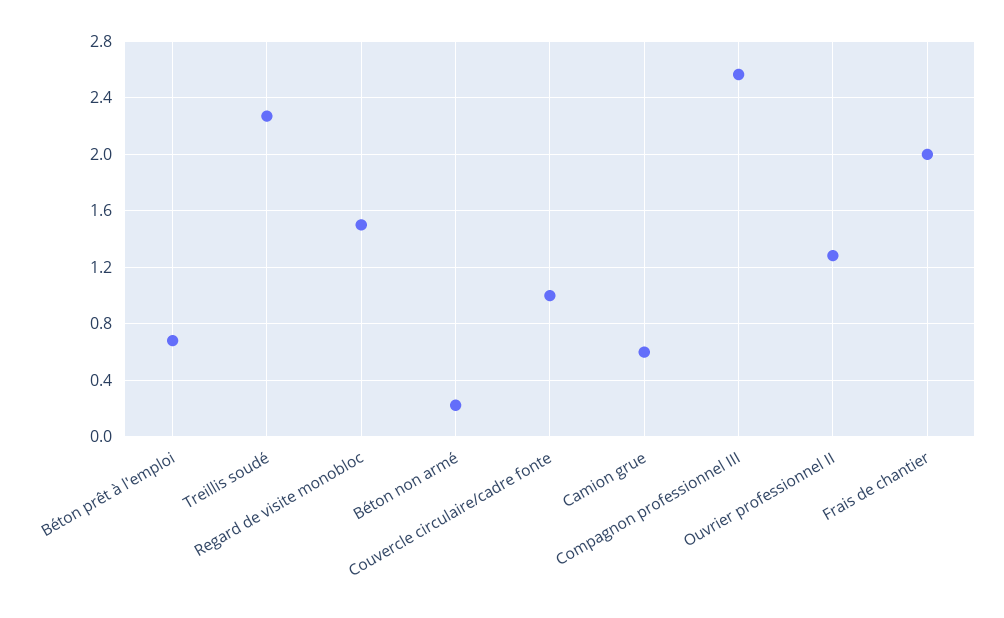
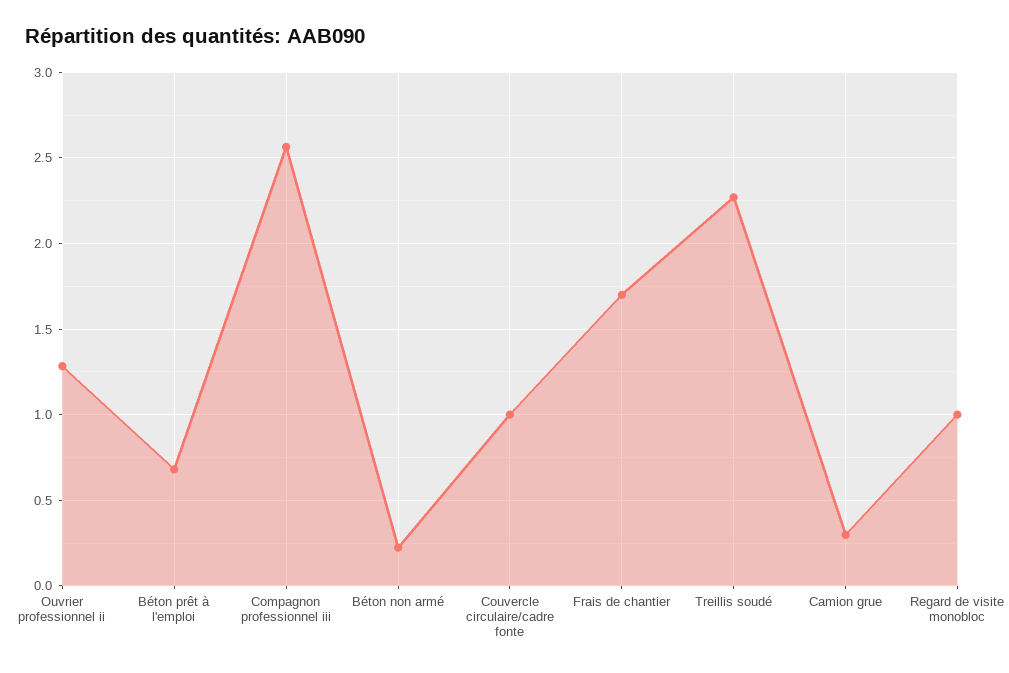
Regard de visite monobloc: 1.5 -> 1
Camion grue: 0.6 -> 0.3
Frais de chantier: 2 -> 1.7

